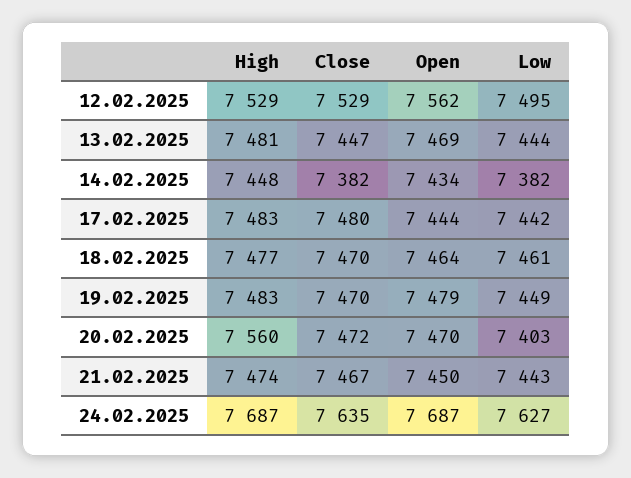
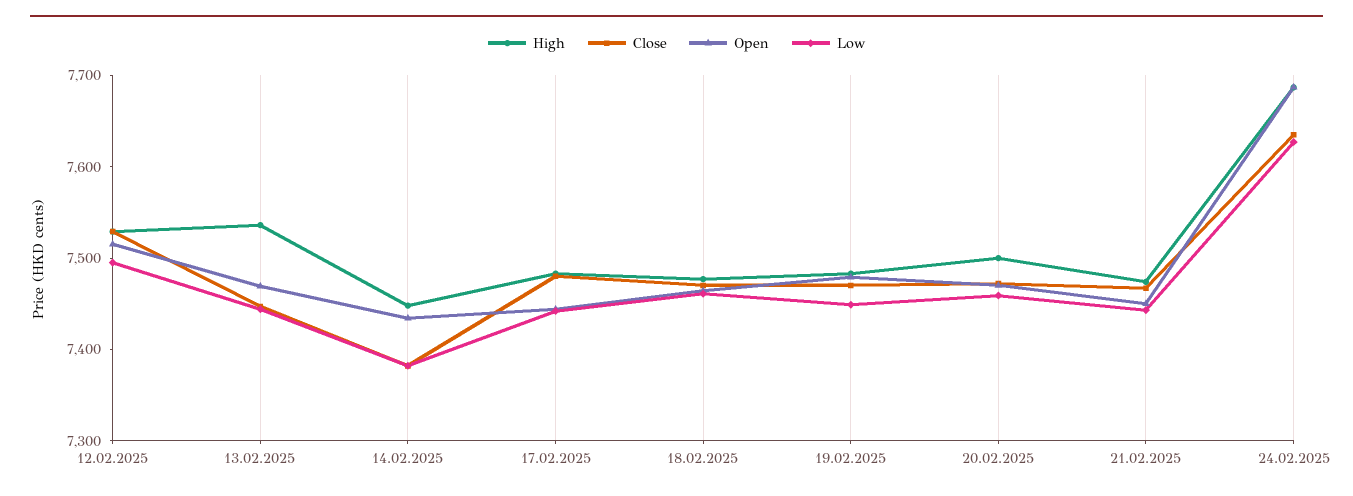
Open, 12.02.2025: 7562 -> 7520
High, 13.02.2025: 7481 -> 7540
High, 20.02.2025: 7560 -> 7500
Low, 20.02.2025: 7403 -> 7460

